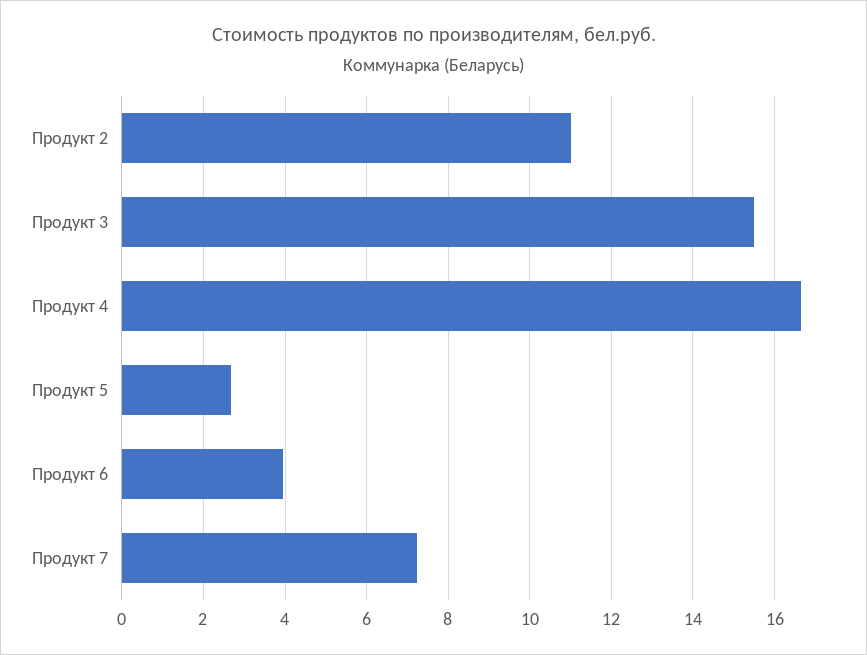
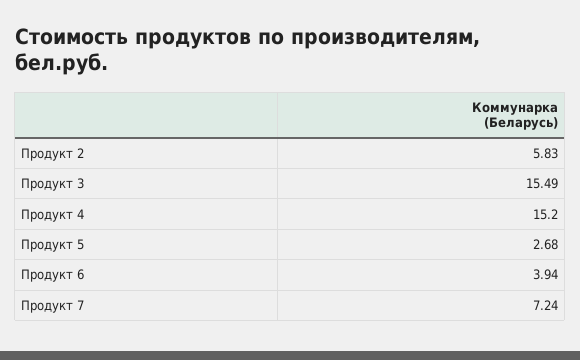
Продукт 2: 11 -> 5.83
Продукт 4: 16.6 -> 15.2

